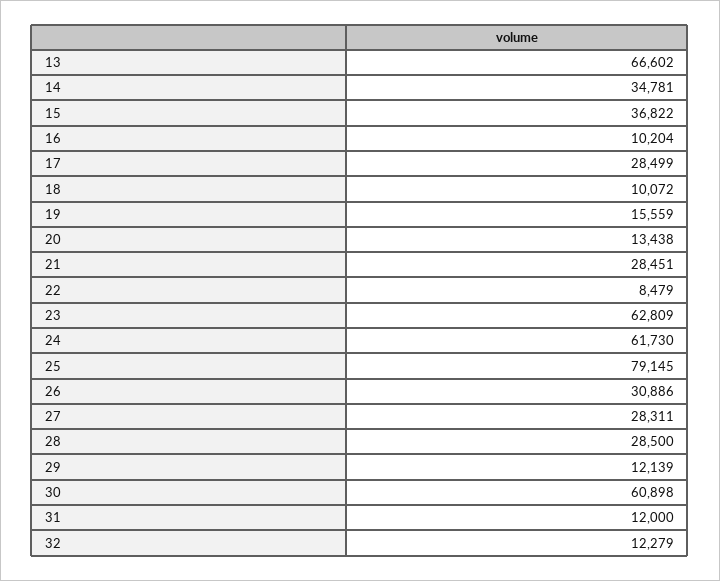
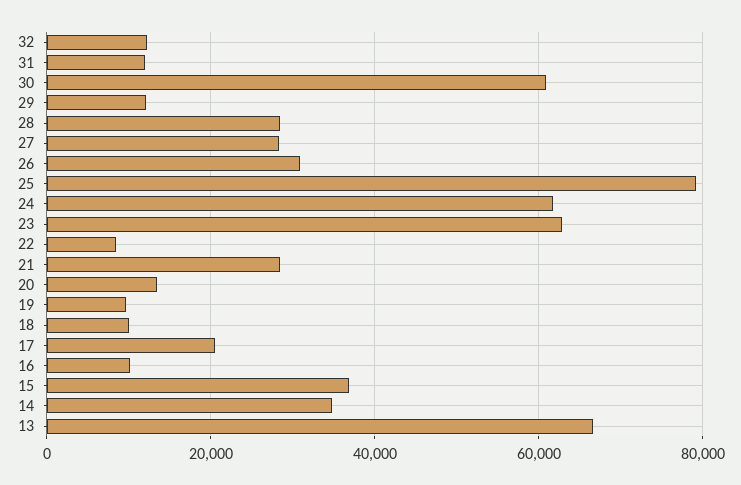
17: 28499 -> 20000
19: 15559 -> 10000

